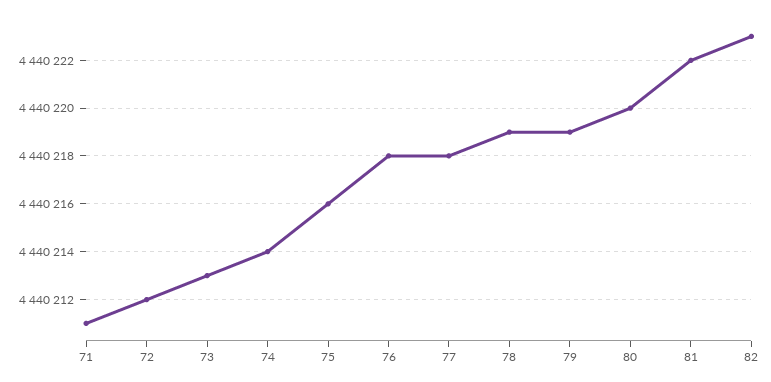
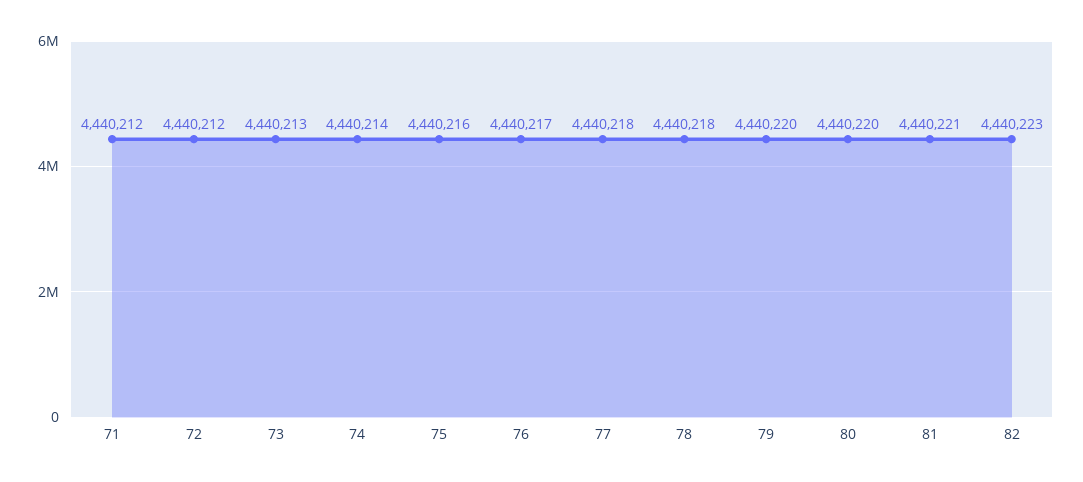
71: 4440211 -> 4440212
76: 4440218 -> 4440217
78: 4440219 -> 4440218
79: 4440219 -> 4440220
81: 4440222 -> 4440221

